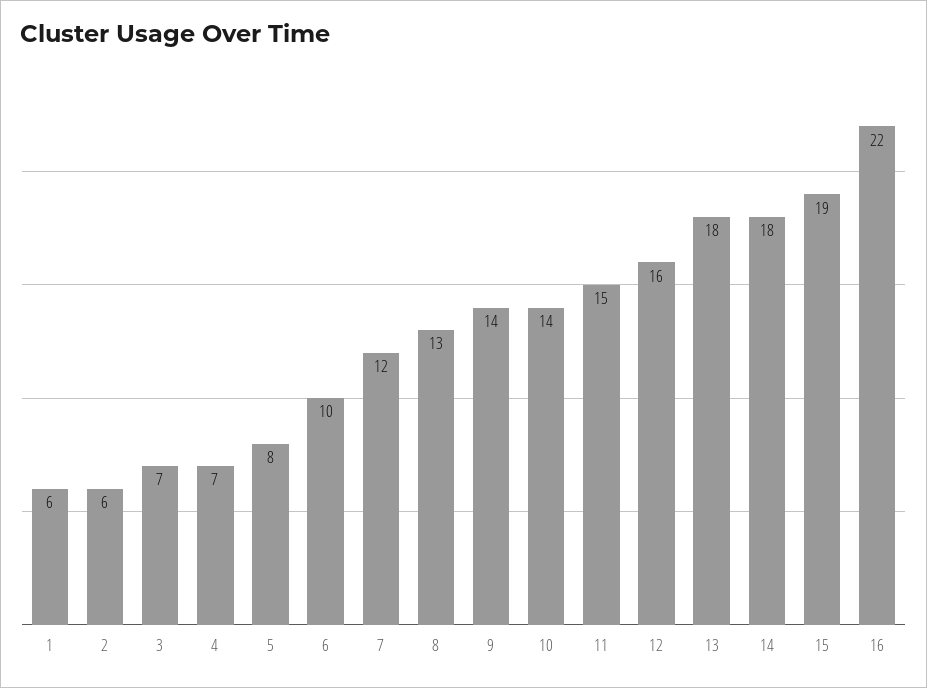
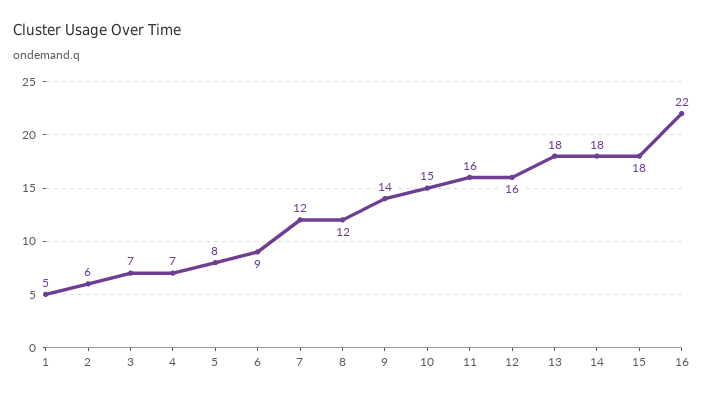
1: 6 -> 5
6: 10 -> 9
8: 13 -> 12
10: 14 -> 15
11: 15 -> 16
15: 19 -> 18

